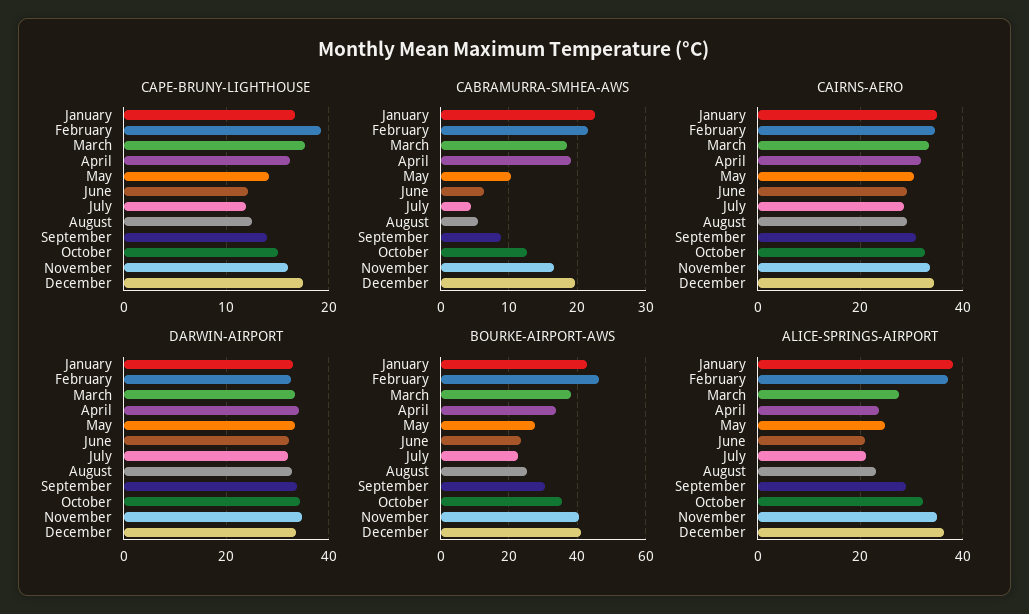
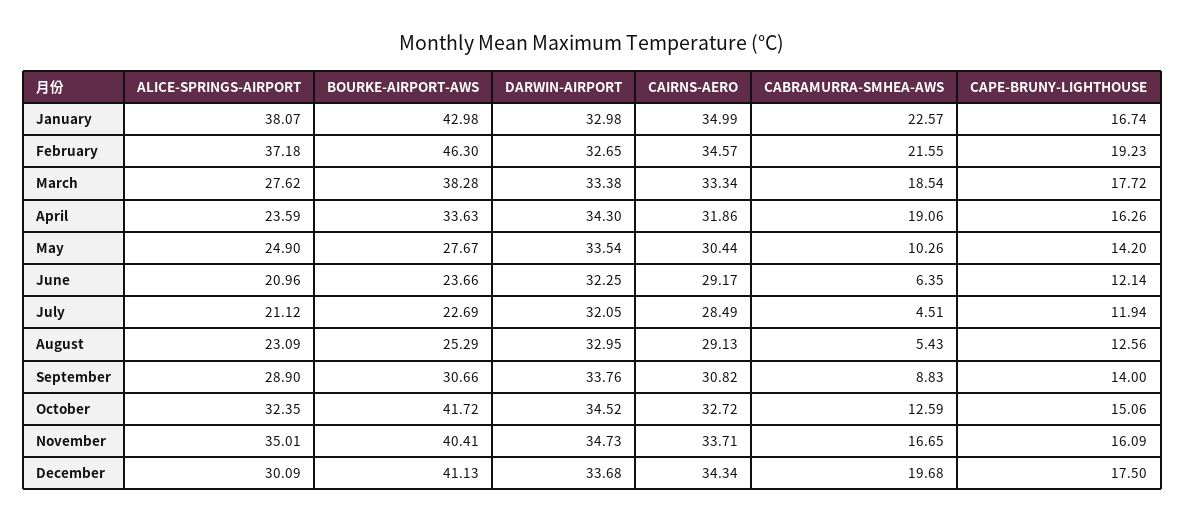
BOURKE-AIRPORT-AWS, October: 36 -> 41.72
ALICE-SPRINGS-AIRPORT, December: 36 -> 30.09

